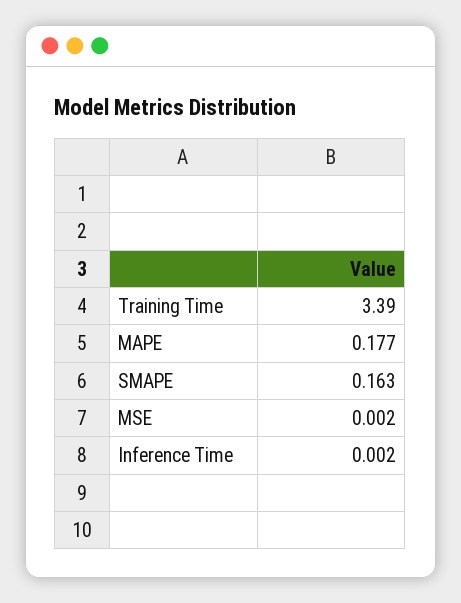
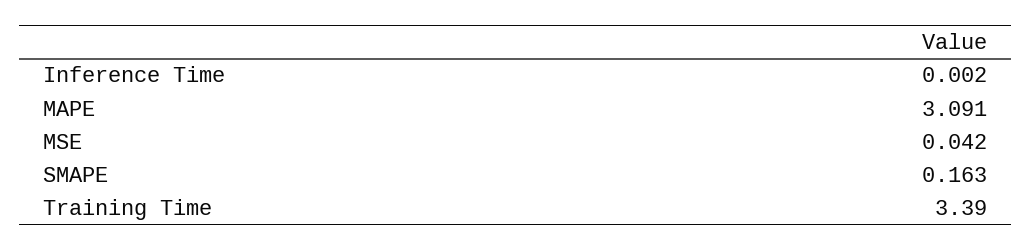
MAPE: 0.177 -> 3.091
MSE: 0.002 -> 0.042

